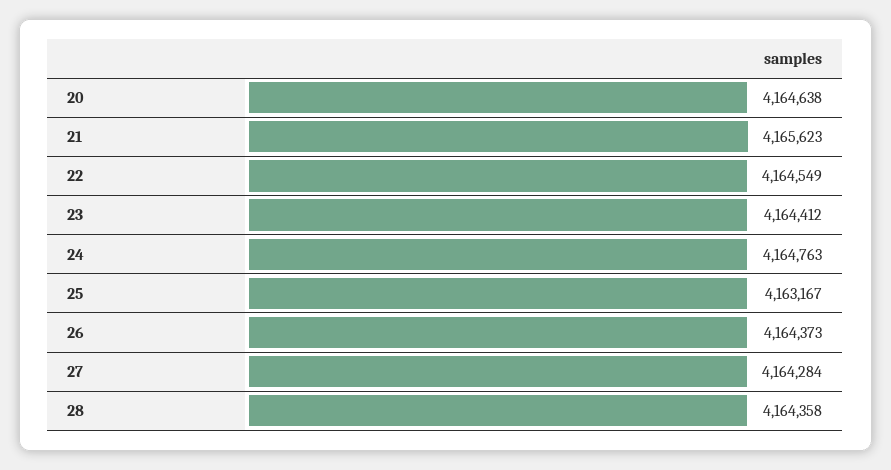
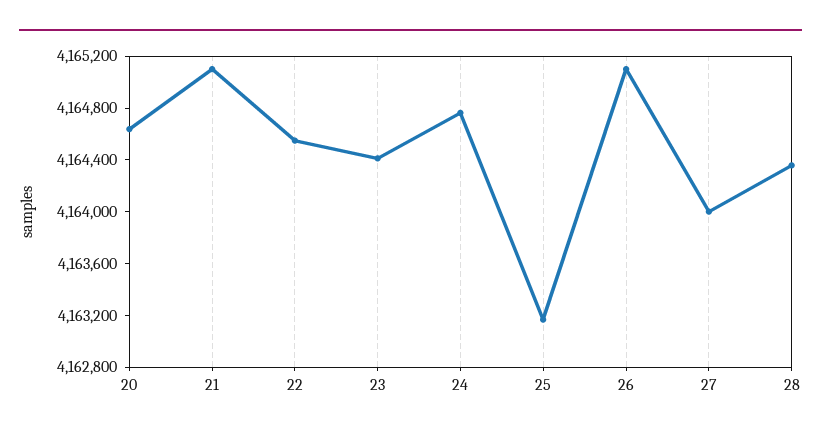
21: 4165623 -> 4165100
26: 4164373 -> 4165100
27: 4164284 -> 4164000

